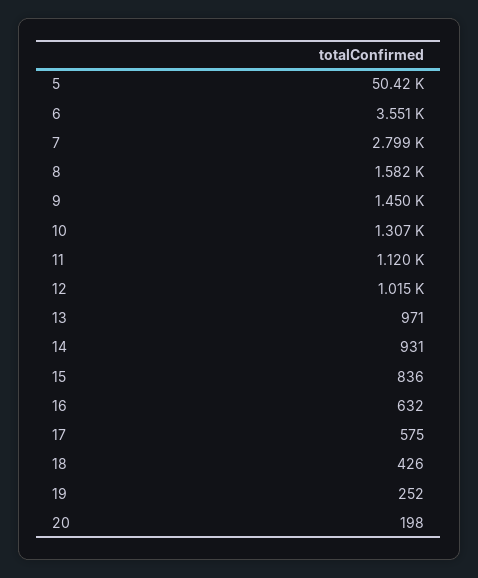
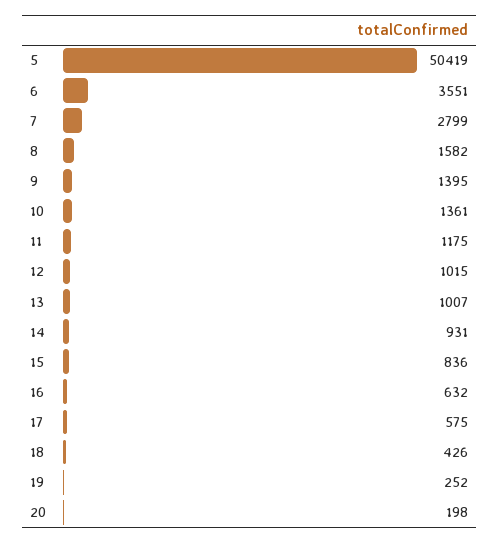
9: 1450 -> 1395
10: 1307 -> 1361
11: 1120 -> 1175
13: 971 -> 1007

